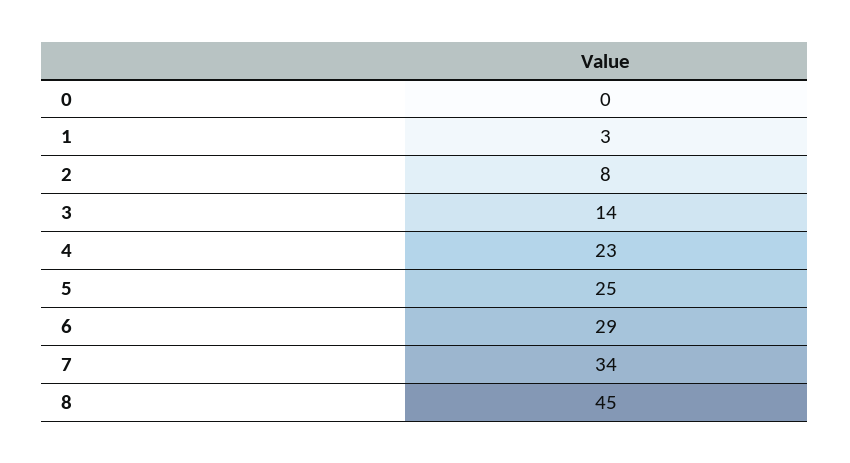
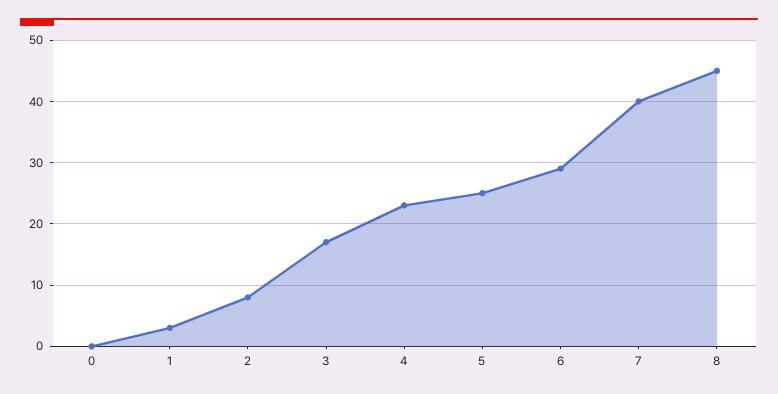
3: 14 -> 17
7: 34 -> 40

